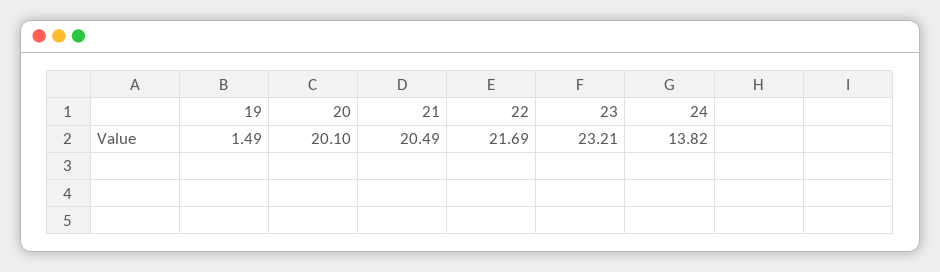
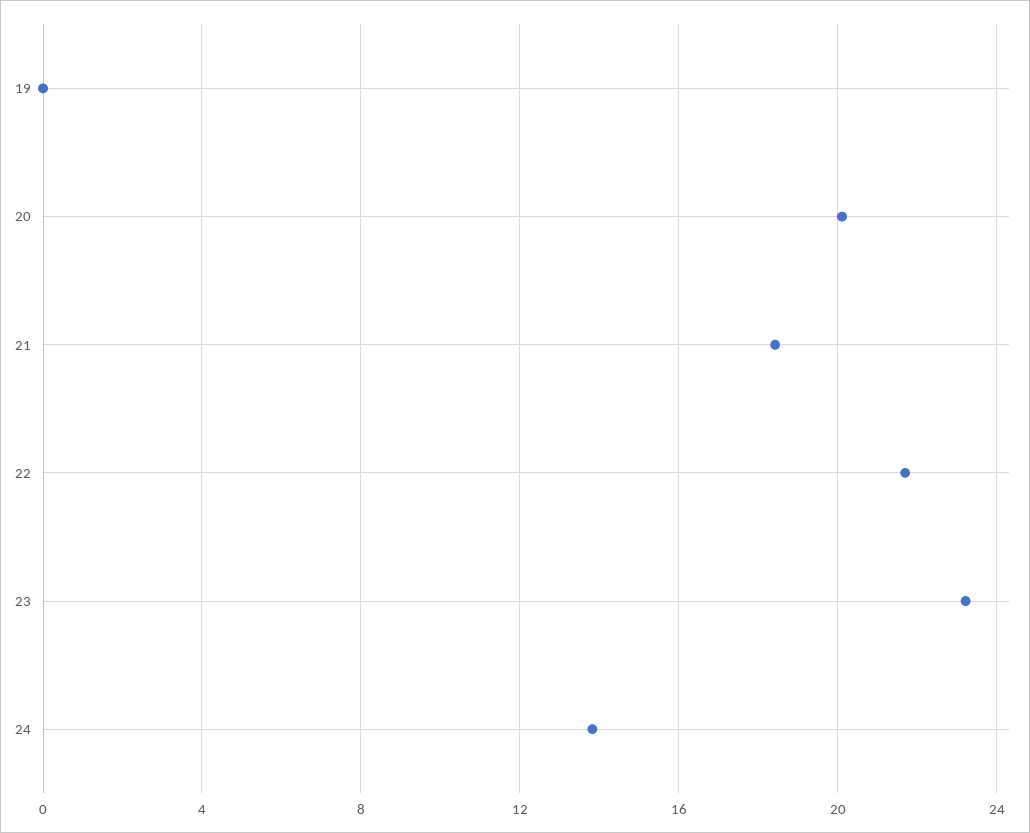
19: 1.49 -> 0
21: 20.49 -> 18.5

